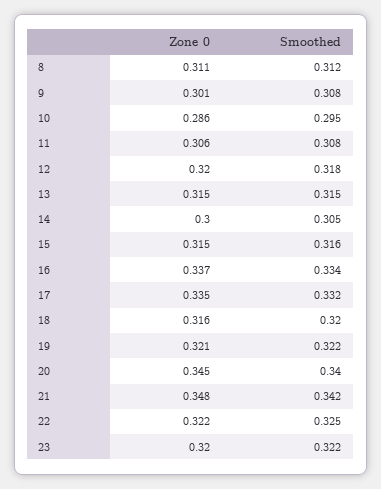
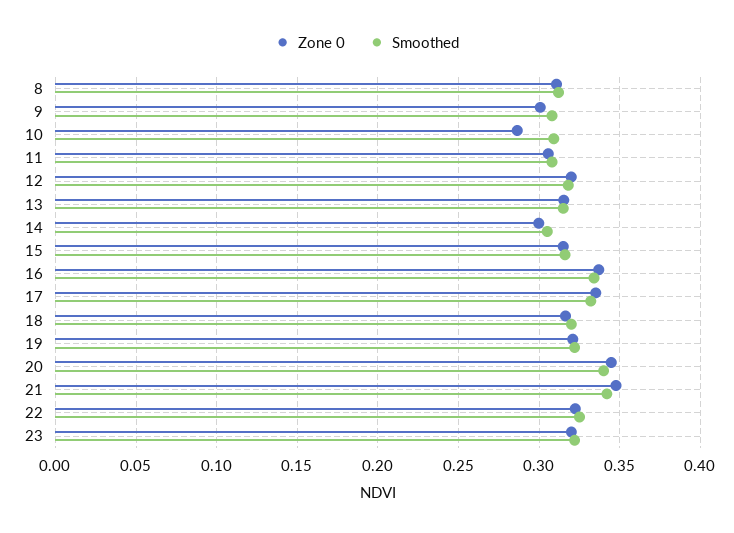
Smoothed, 10: 0.295 -> 0.31

